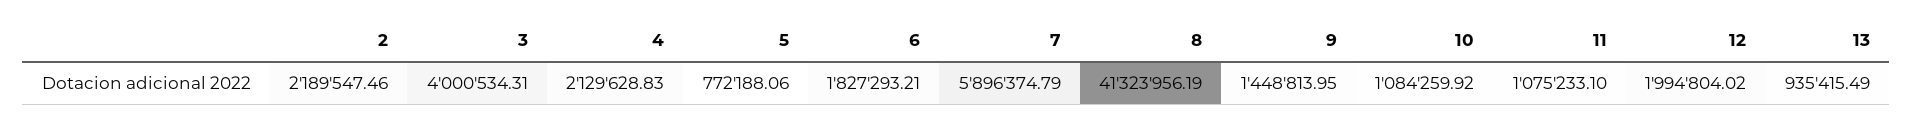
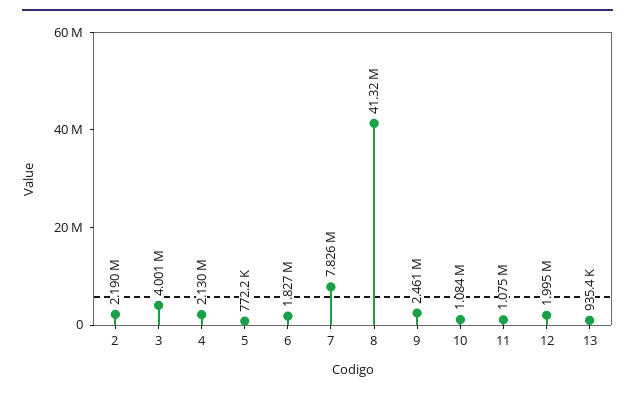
7: 5896374.79 -> 7826000
9: 1448813.95 -> 2461000

